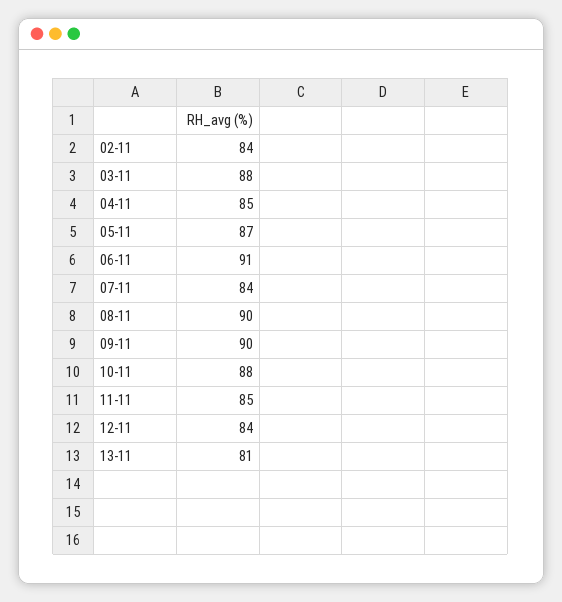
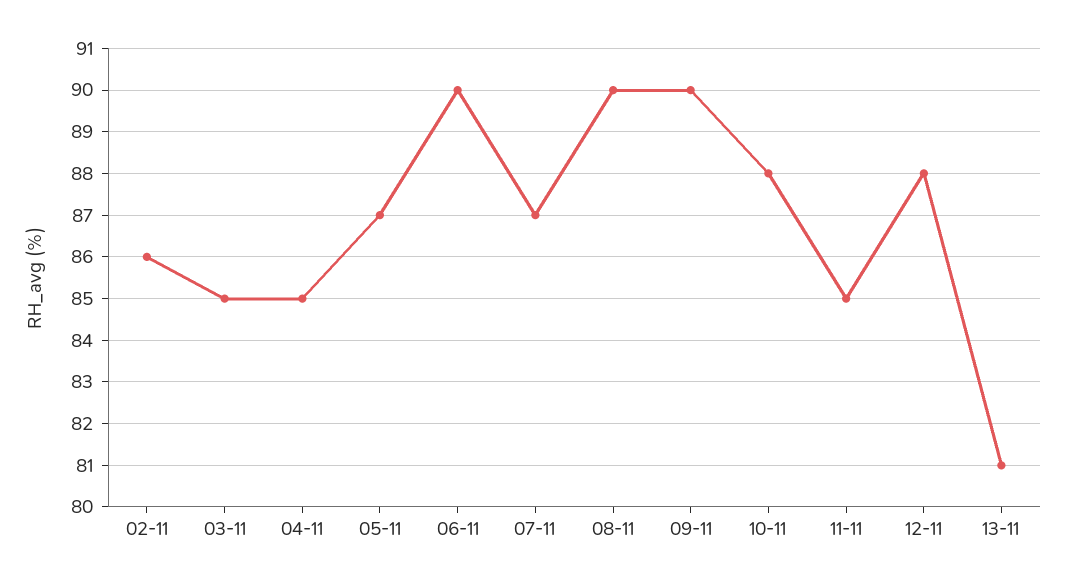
02-11: 84 -> 86
03-11: 88 -> 85
06-11: 91 -> 90
07-11: 84 -> 87
12-11: 84 -> 88

